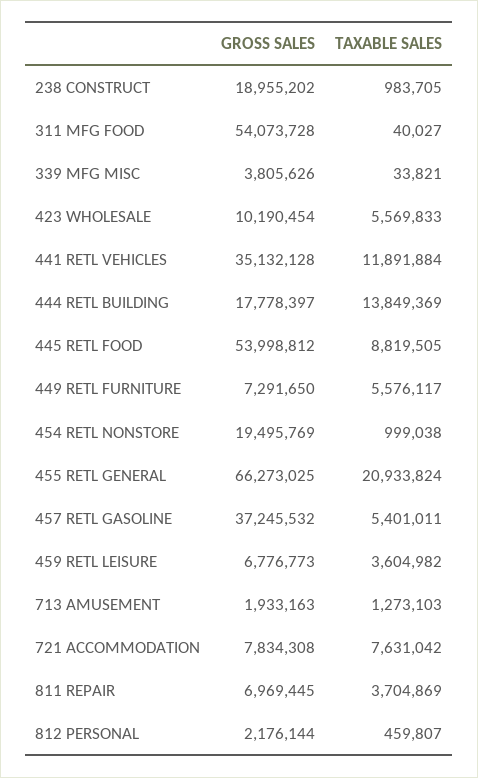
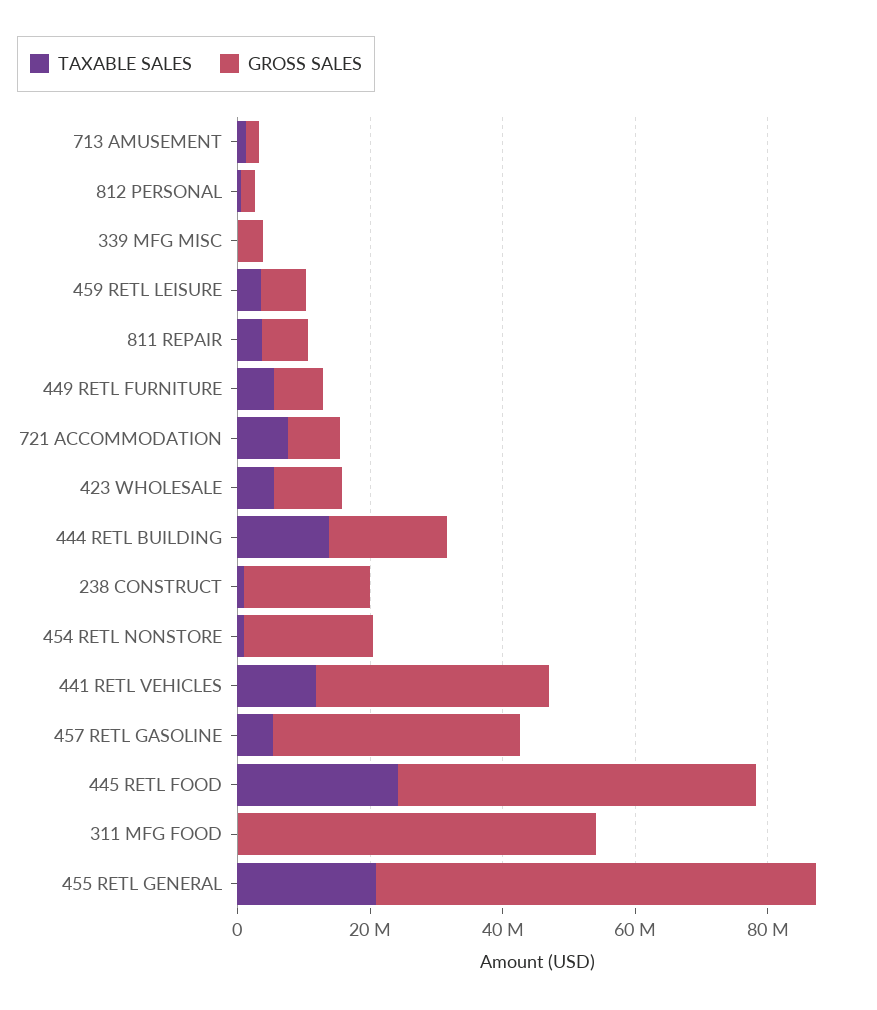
TAXABLE SALES, 445 RETL FOOD: 8819505 -> 25000000

